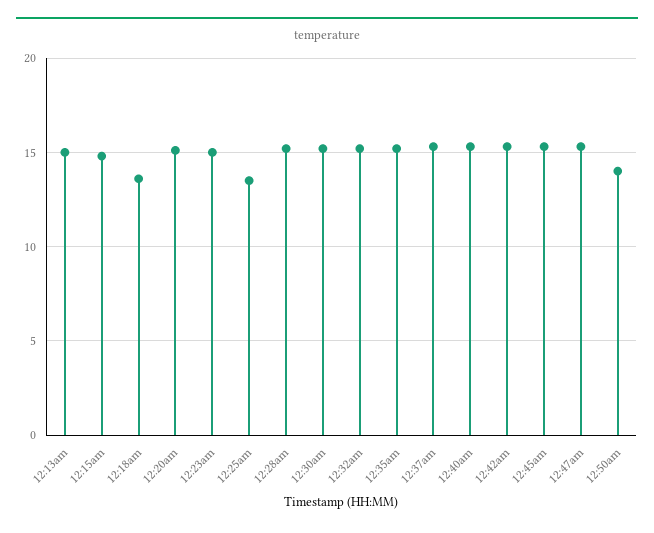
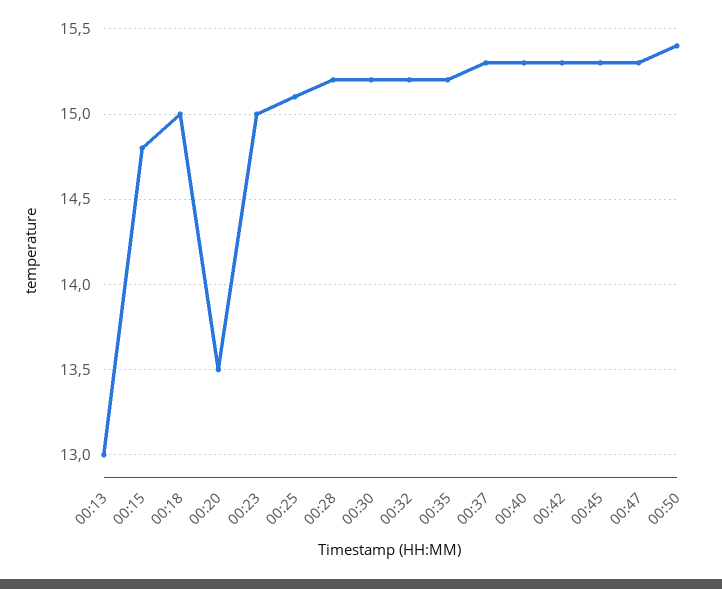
12:13am: 15 -> 13
12:18am: 13.5 -> 15
12:20am: 15 -> 13.5
12:25am: 13.5 -> 15.1
12:50am: 14 -> 15.4

